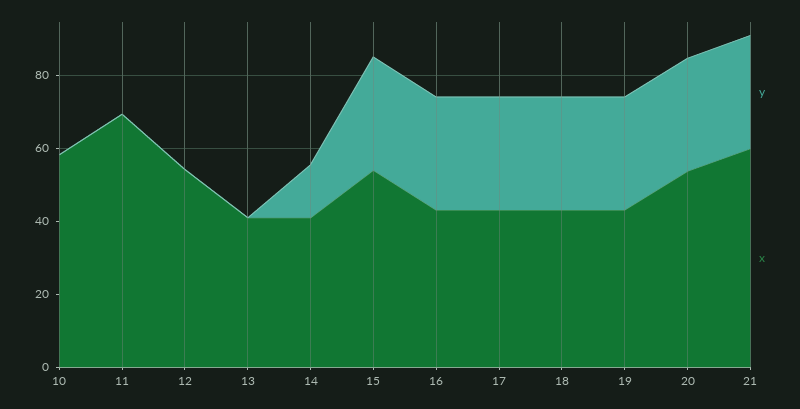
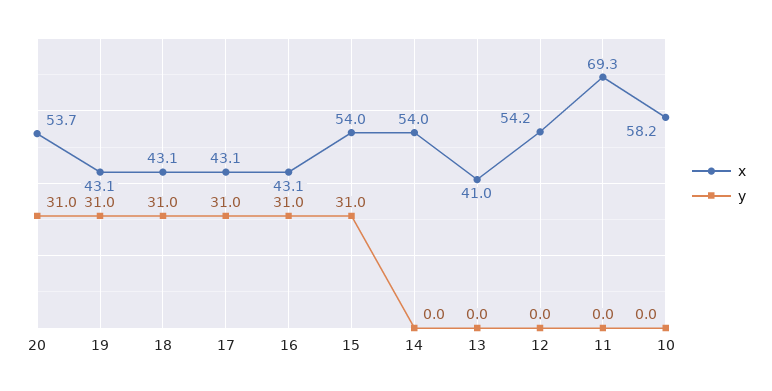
y, 14: 15 -> 0
x, 14: 40 -> 54
y, 21: 30 -> none
x, 21: 60 -> none

